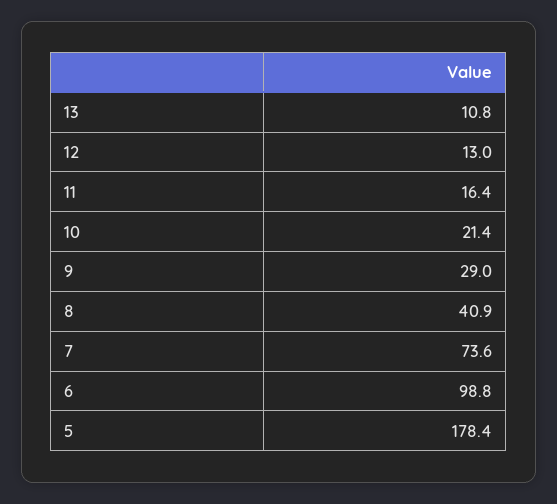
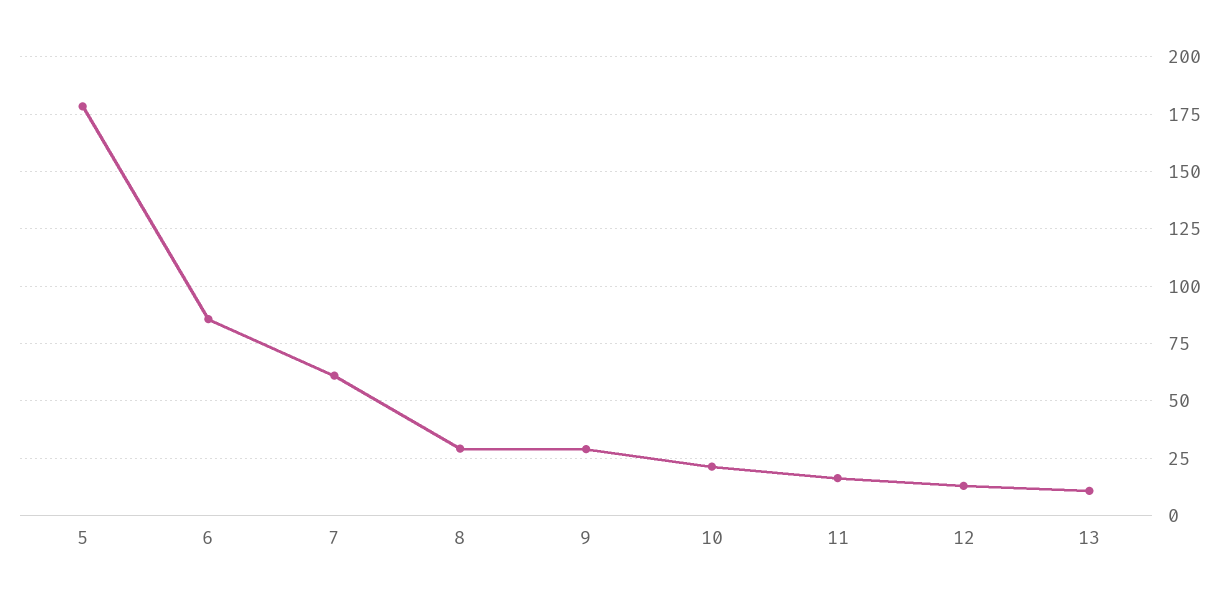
8: 40.9 -> 30
7: 73.6 -> 60
6: 98.8 -> 85

